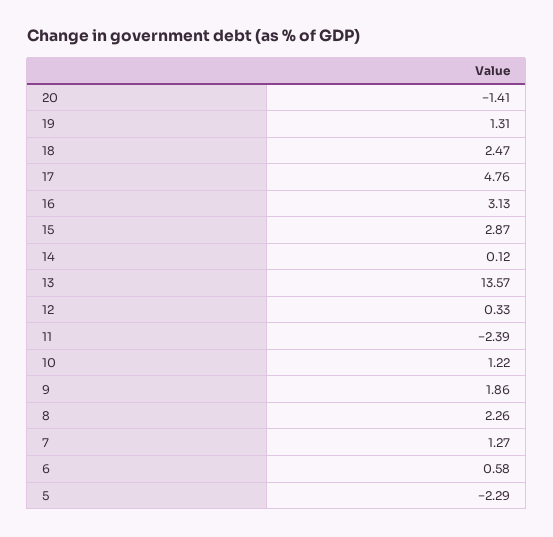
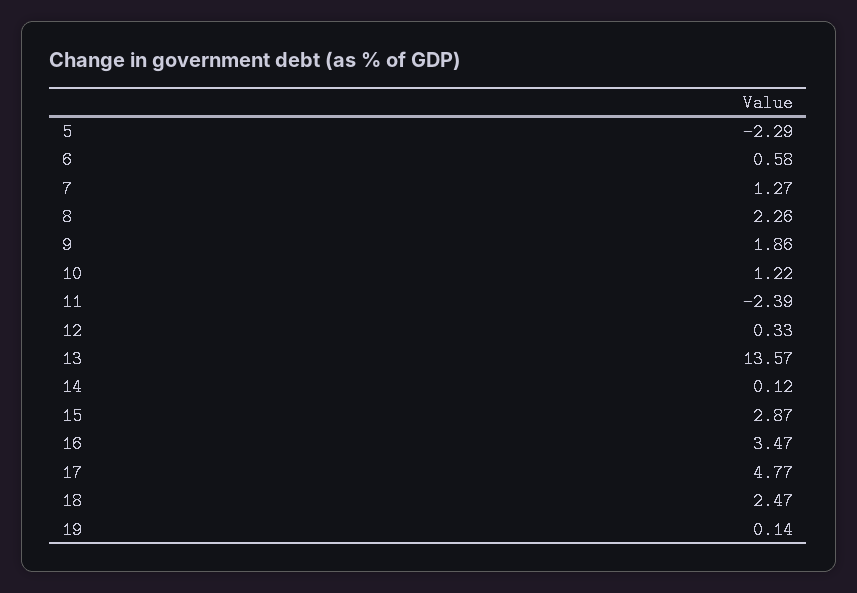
20: -1.41 -> none
19: 1.31 -> 0.14
17: 4.76 -> 4.77
16: 3.13 -> 3.47

